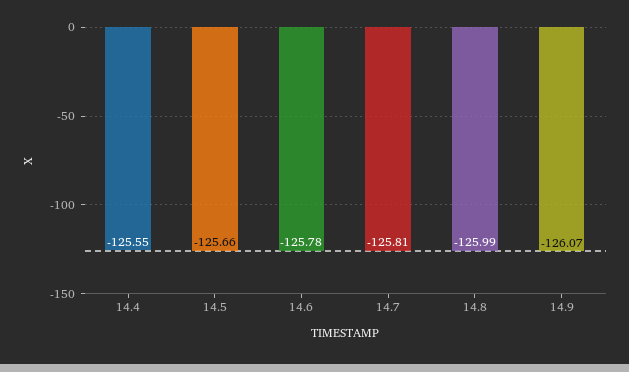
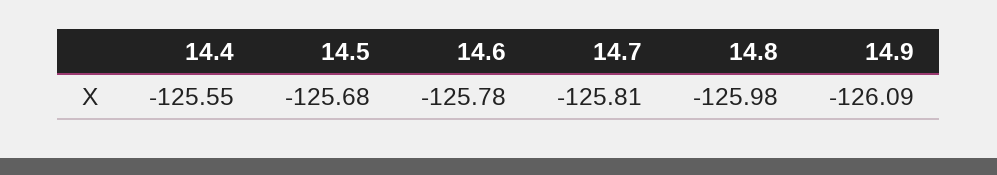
14.5: -125.66 -> -125.68
14.8: -125.99 -> -125.98
14.9: -126.07 -> -126.09

